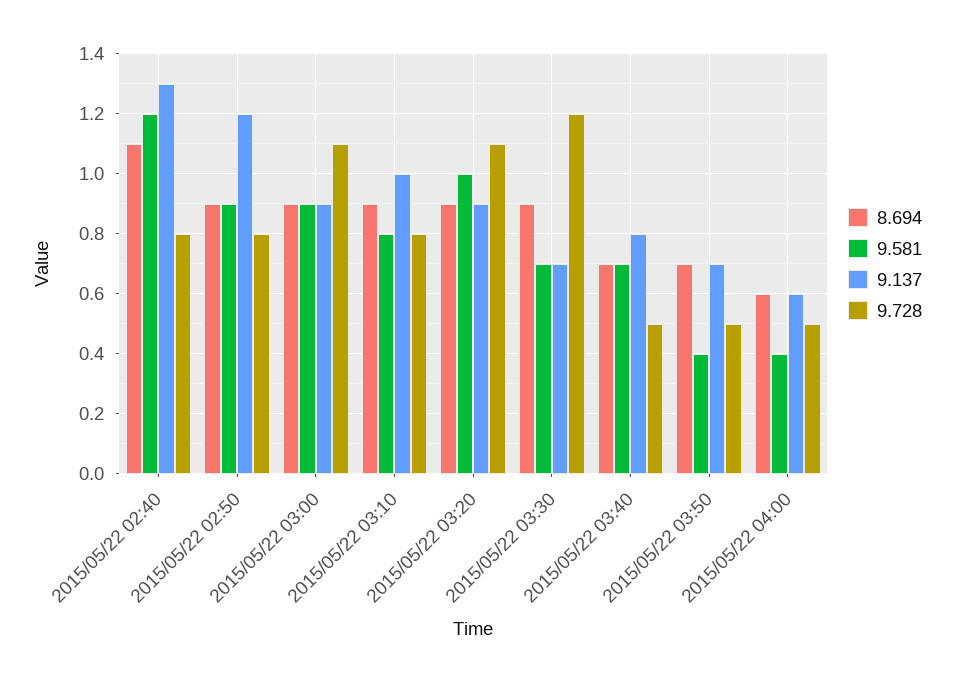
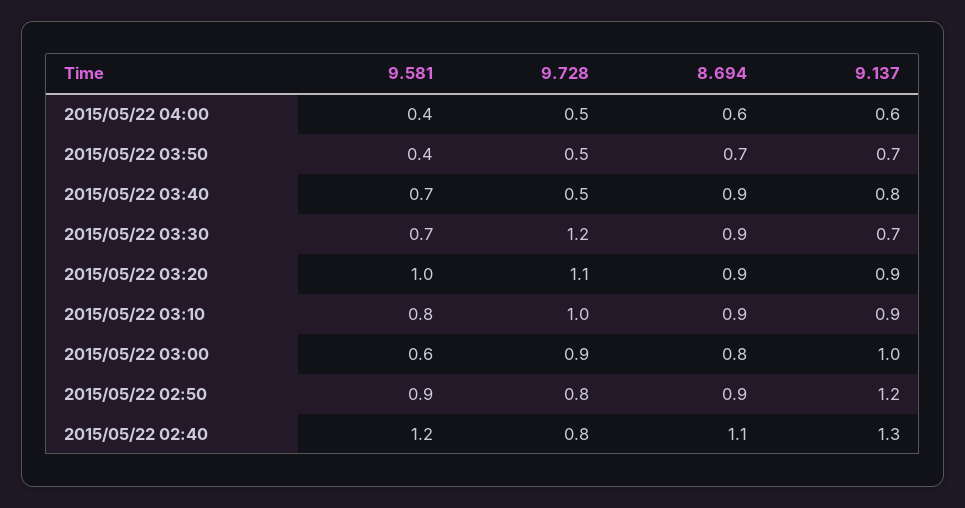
8.694, 2015/05/22 03:00: 0.9 -> 0.8
9.581, 2015/05/22 03:00: 0.9 -> 0.6
9.137, 2015/05/22 03:00: 0.9 -> 1
9.728, 2015/05/22 03:00: 1.1 -> 0.9
9.137, 2015/05/22 03:10: 1 -> 0.9
9.728, 2015/05/22 03:10: 0.8 -> 1
8.694, 2015/05/22 03:40: 0.7 -> 0.9

